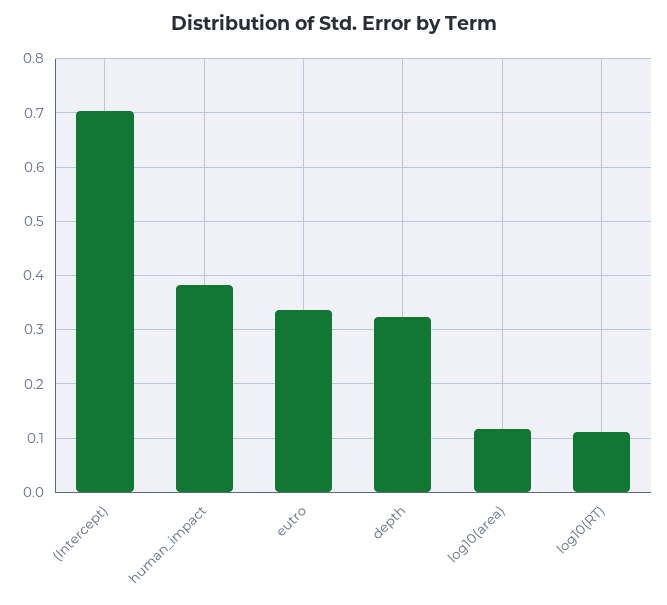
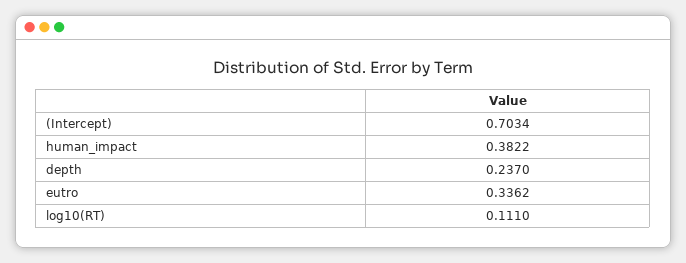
depth: 0.32 -> 0.237
log10(area): 0.12 -> none

